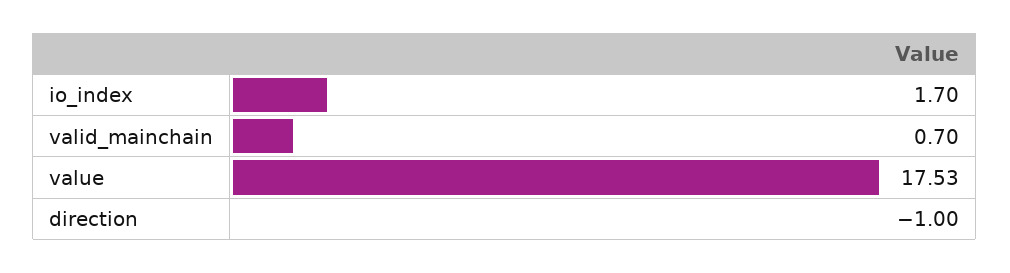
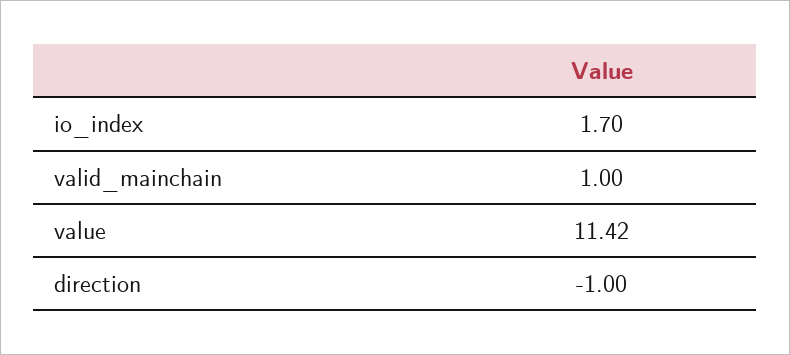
valid_mainchain: 0.7 -> 1
value: 17.53 -> 11.42

